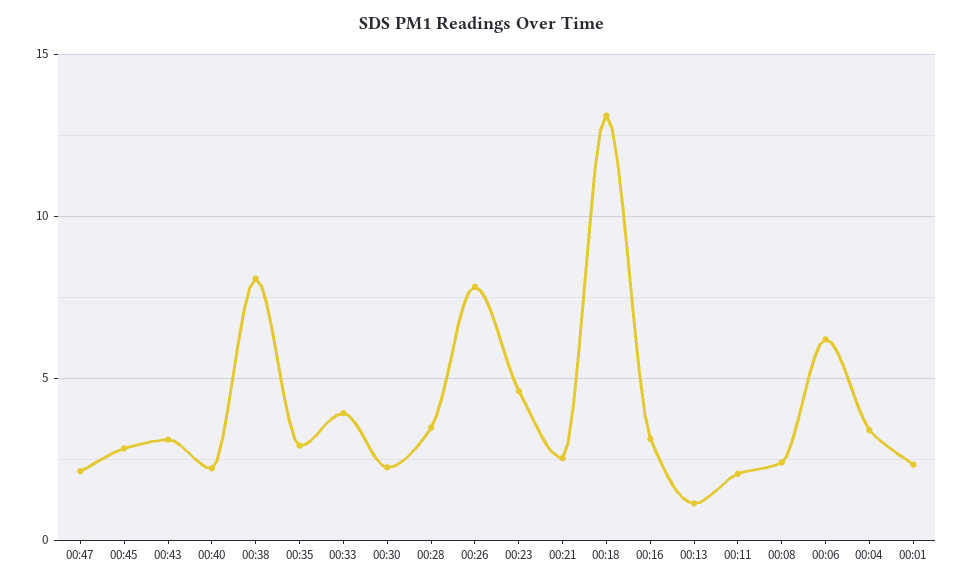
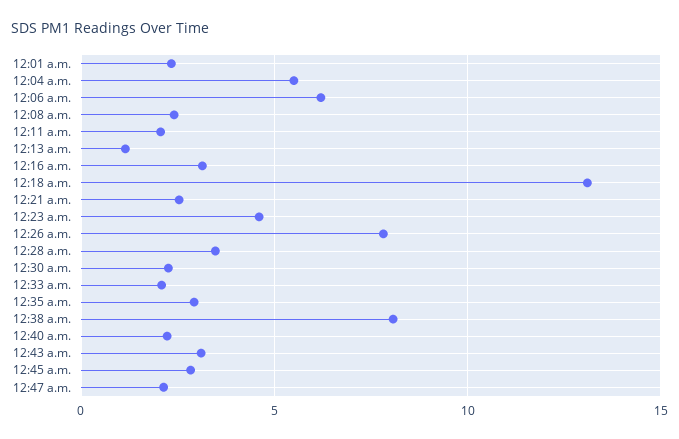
00:33: 4 -> 2
00:04: 3.5 -> 5.5

